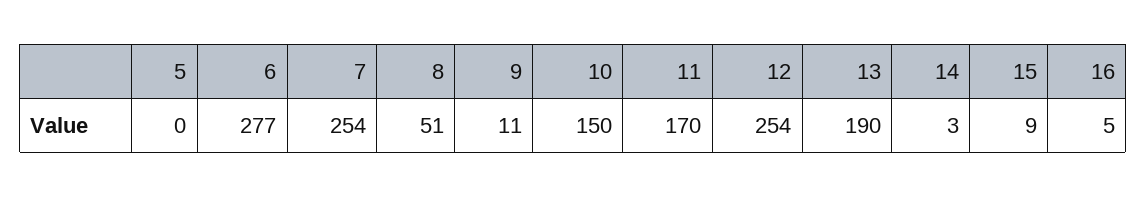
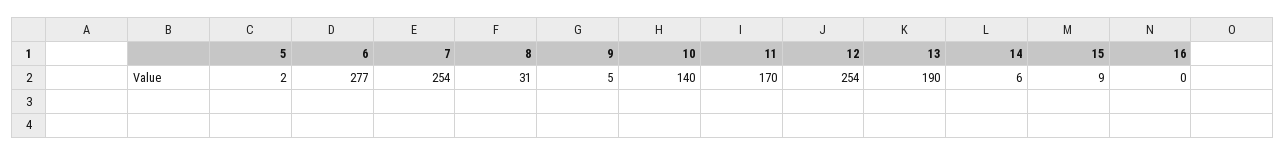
5: 0 -> 2
8: 51 -> 31
9: 11 -> 5
10: 150 -> 140
14: 3 -> 6
16: 5 -> 0

